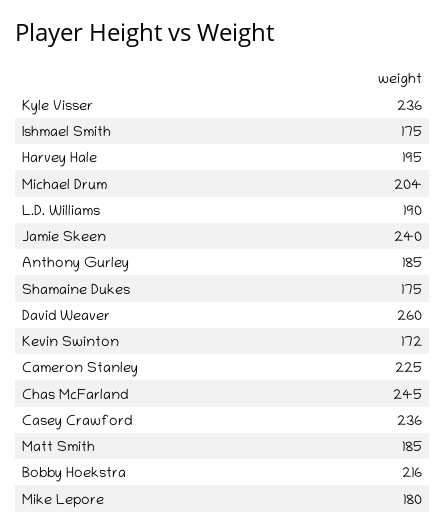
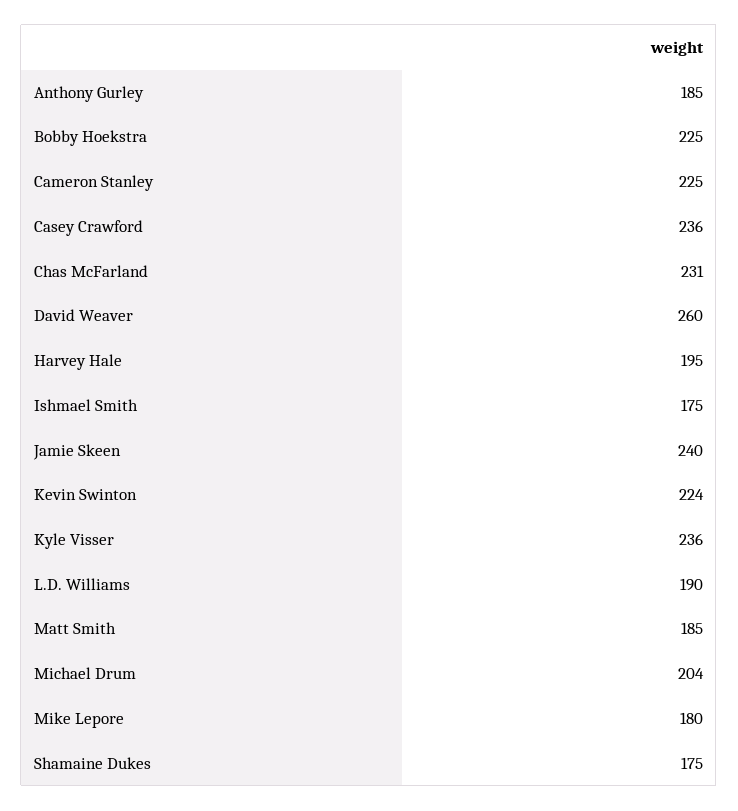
Kevin Swinton: 172 -> 224
Chas McFarland: 245 -> 231
Bobby Hoekstra: 216 -> 225

